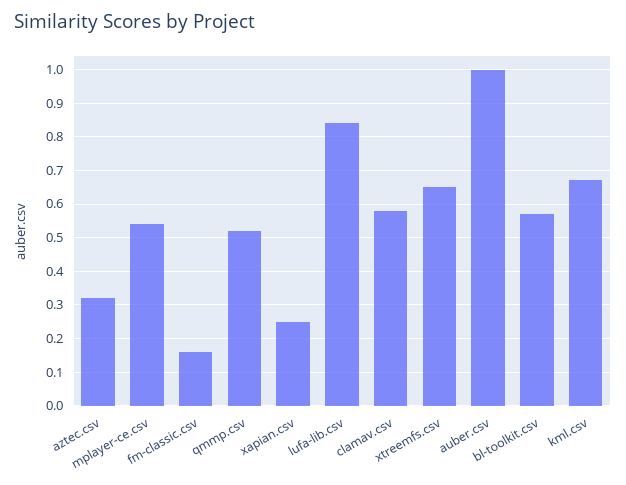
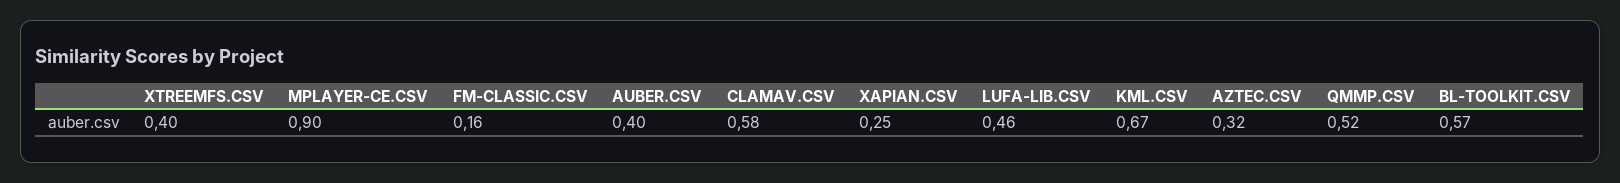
mplayer-ce.csv: 0.55 -> 0.9
lufa-lib.csv: 0.85 -> 0.46
xtreemfs.csv: 0.65 -> 0.4
auber.csv: 1 -> 0.4

